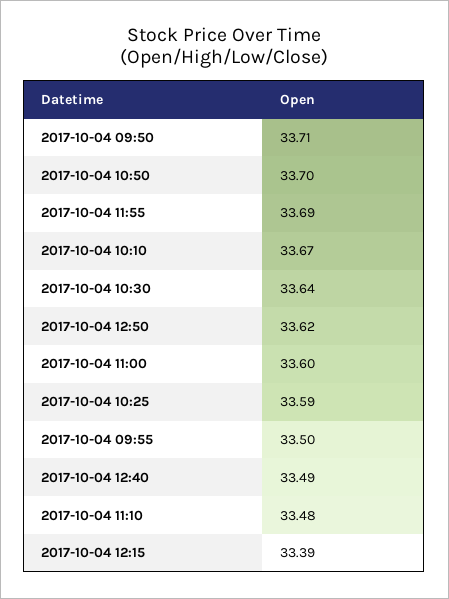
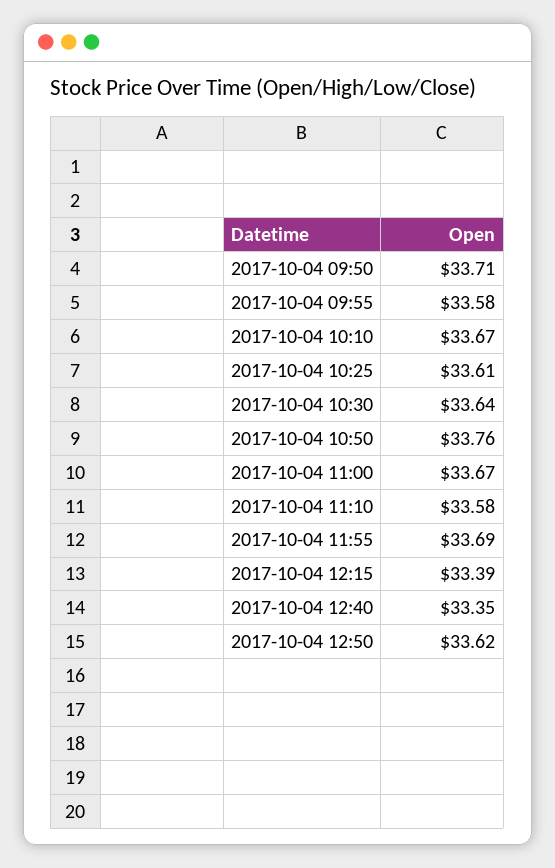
2017-10-04 10:50: 33.7 -> 33.76
2017-10-04 11:00: 33.6 -> 33.67
2017-10-04 10:25: 33.59 -> 33.61
2017-10-04 09:55: 33.5 -> 33.58
2017-10-04 12:40: 33.49 -> 33.35
2017-10-04 11:10: 33.48 -> 33.58

